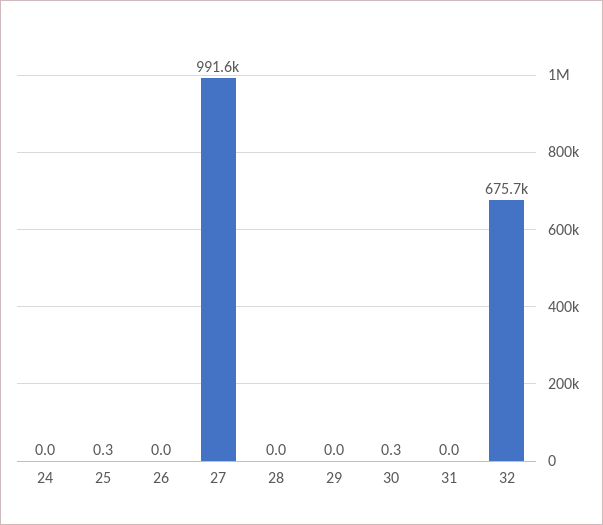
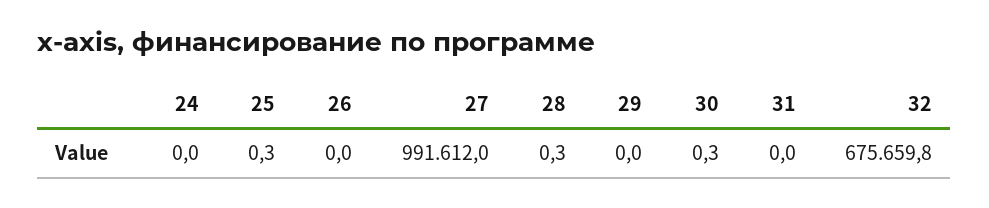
28: 0 -> 0.3

